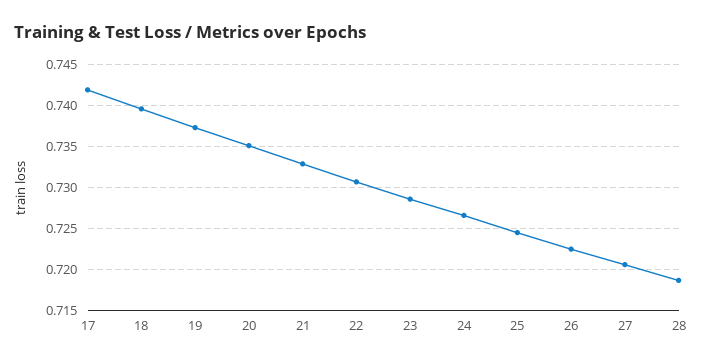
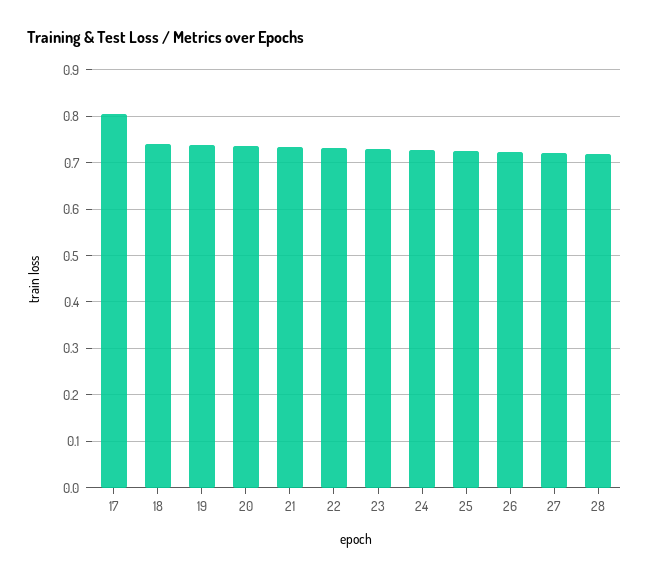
17: 0.742 -> 0.8

